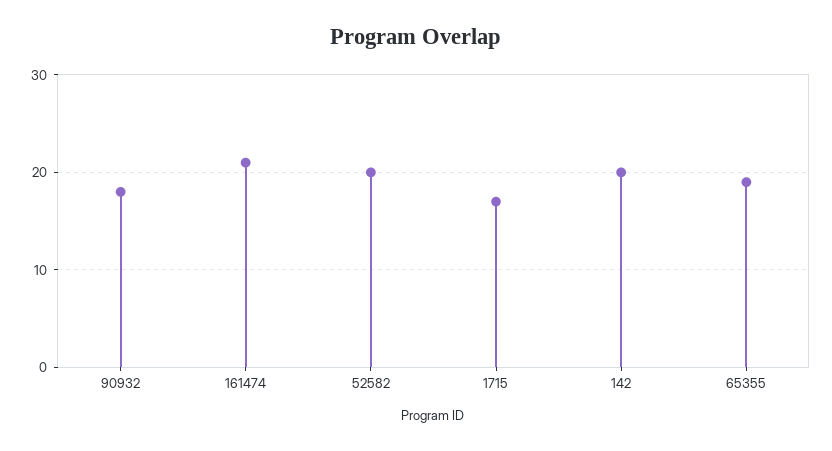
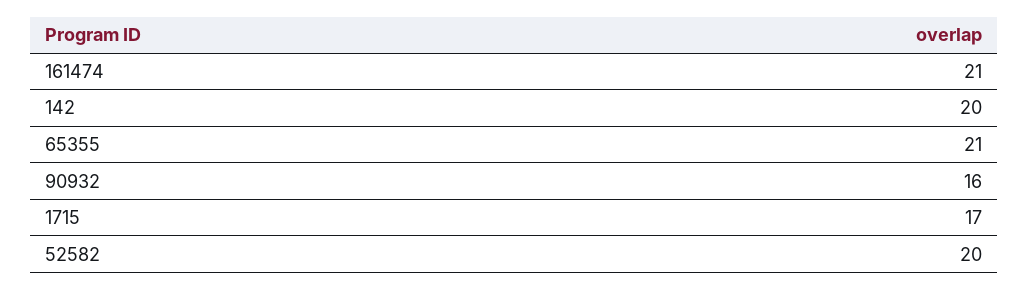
90932: 18 -> 16
65355: 19 -> 21

